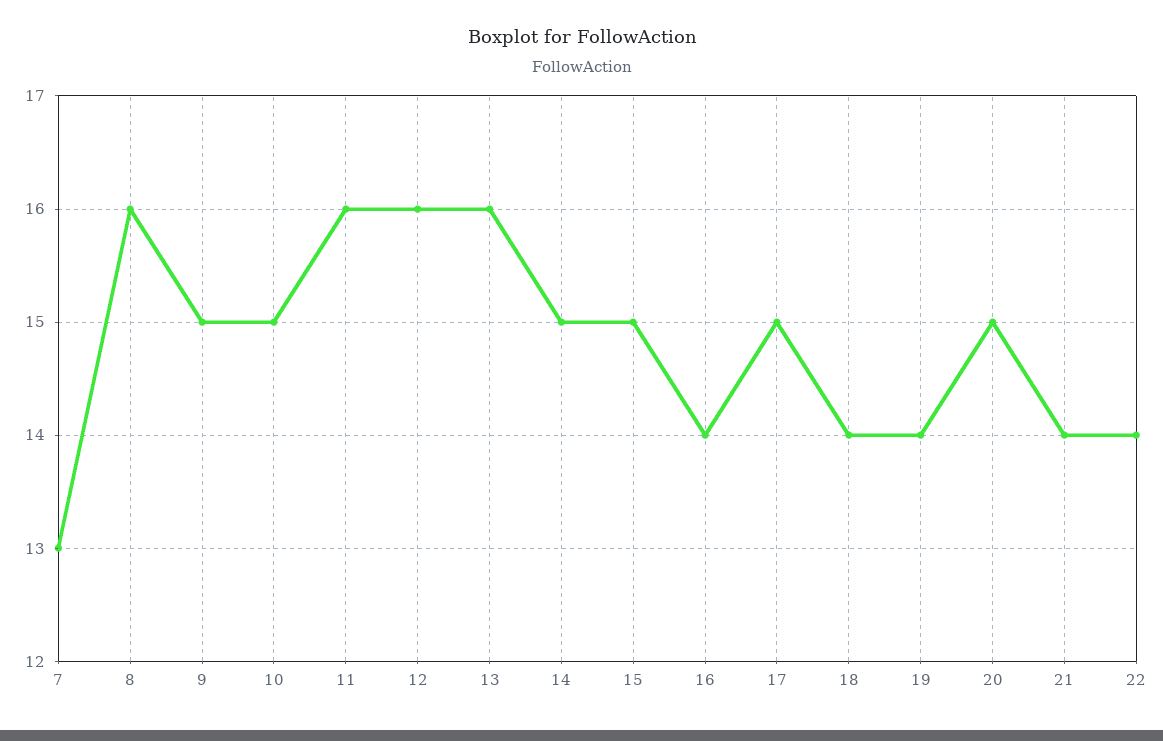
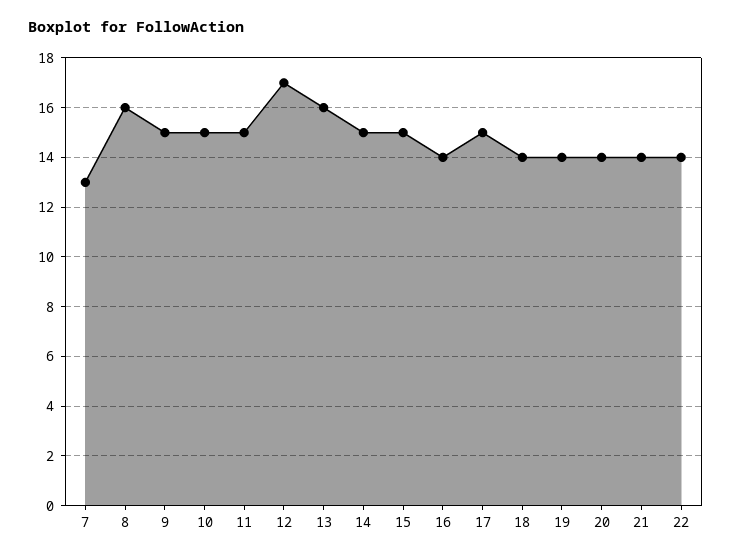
11: 16 -> 15
12: 16 -> 17
20: 15 -> 14

